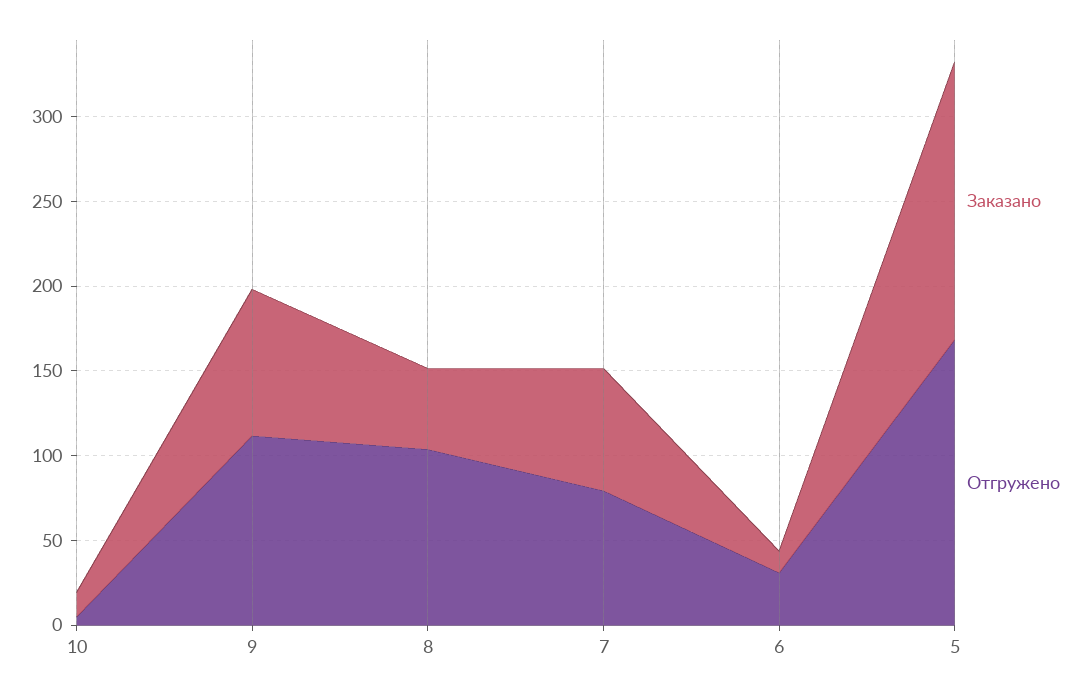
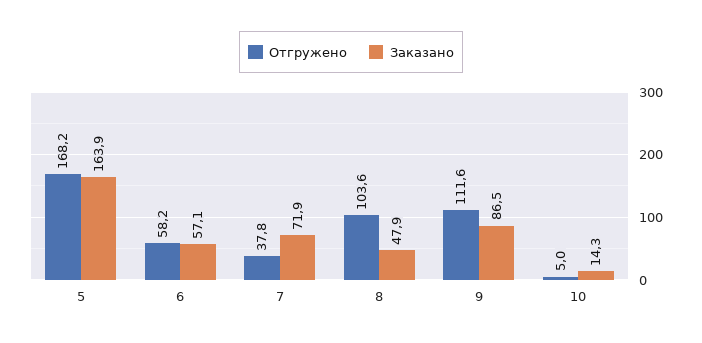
Отгружено, 7: 80 -> 37.8
Заказано, 6: 10 -> 57.1
Отгружено, 6: 30 -> 58.2

